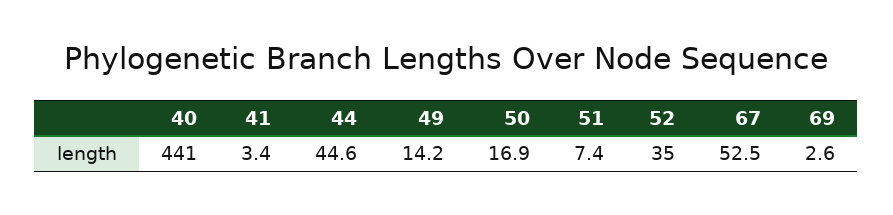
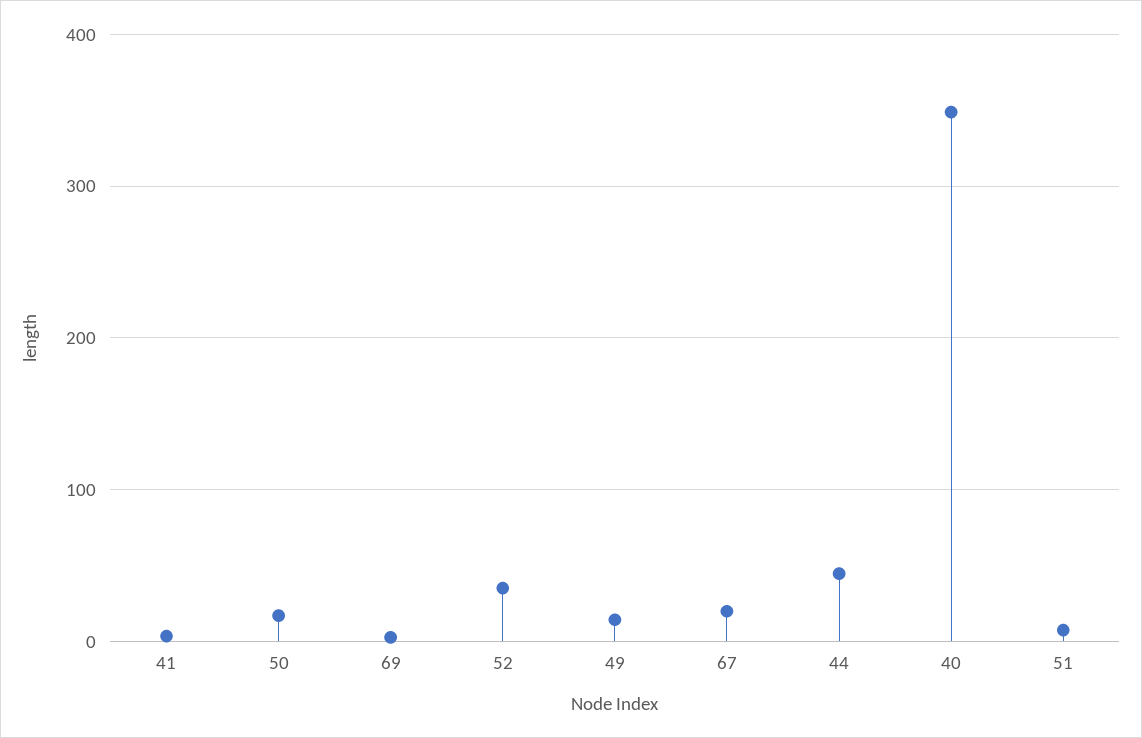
40: 441 -> 350
67: 52.5 -> 20

